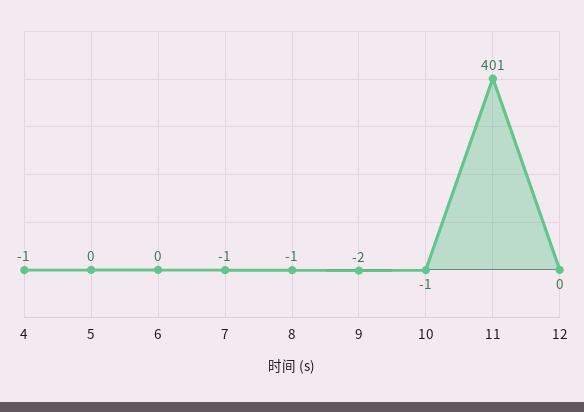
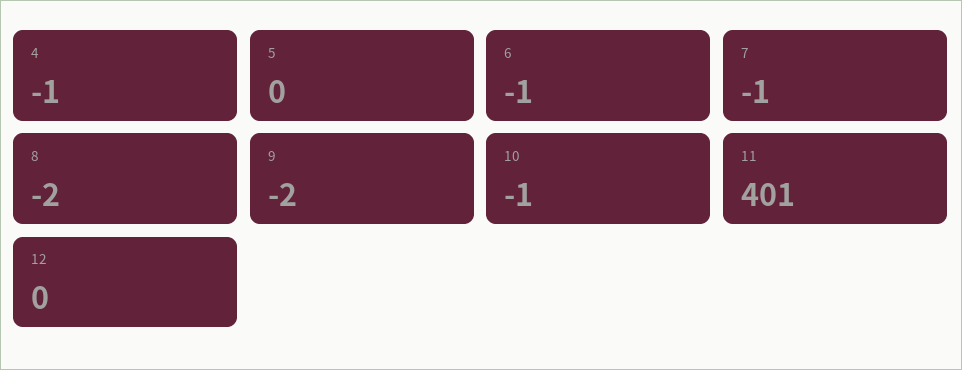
6: 0 -> -1
8: -1 -> -2

